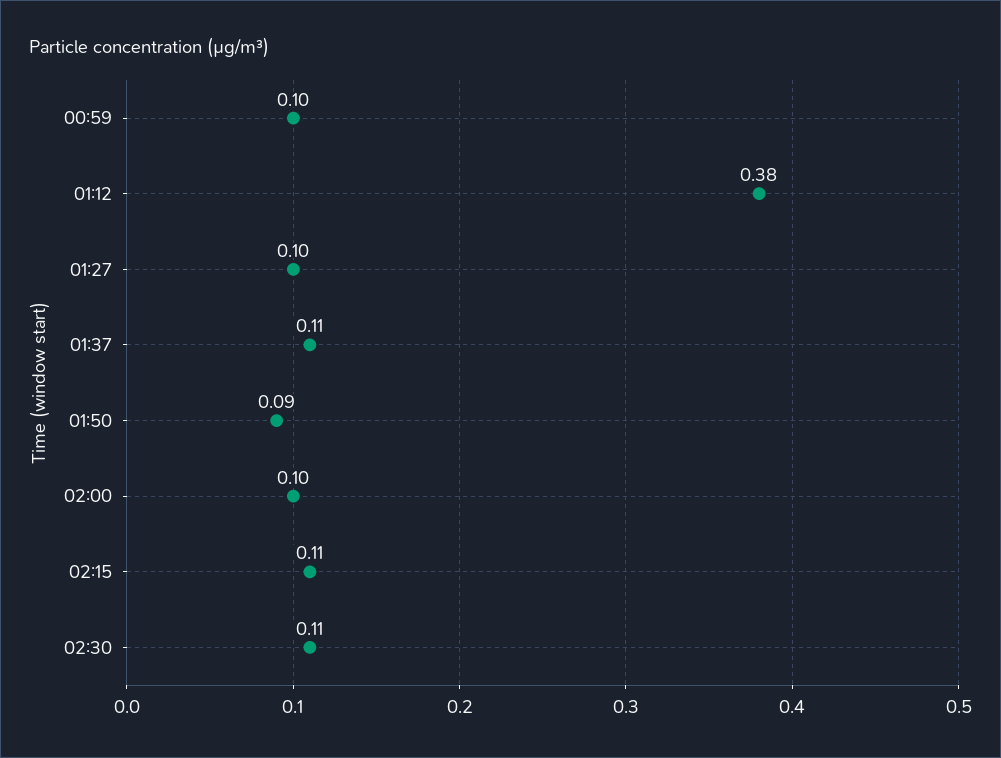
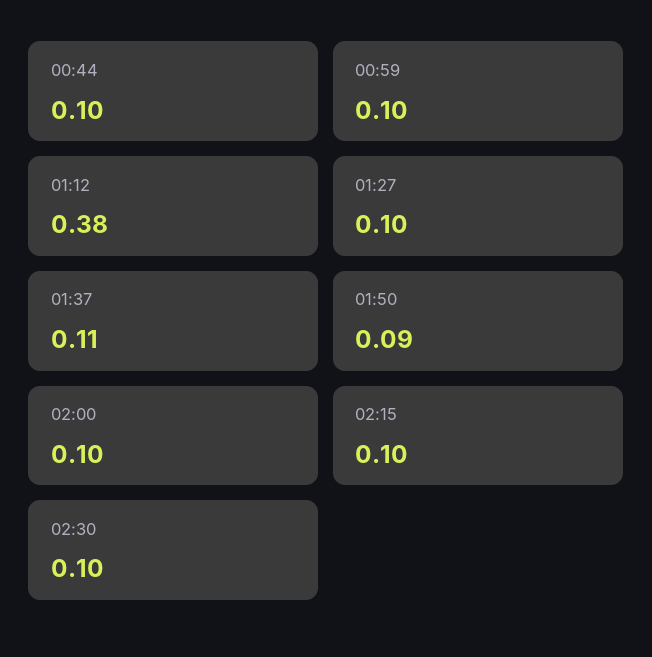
02:15: 0.11 -> 0.1
02:30: 0.11 -> 0.1
00:44: none -> 0.1

